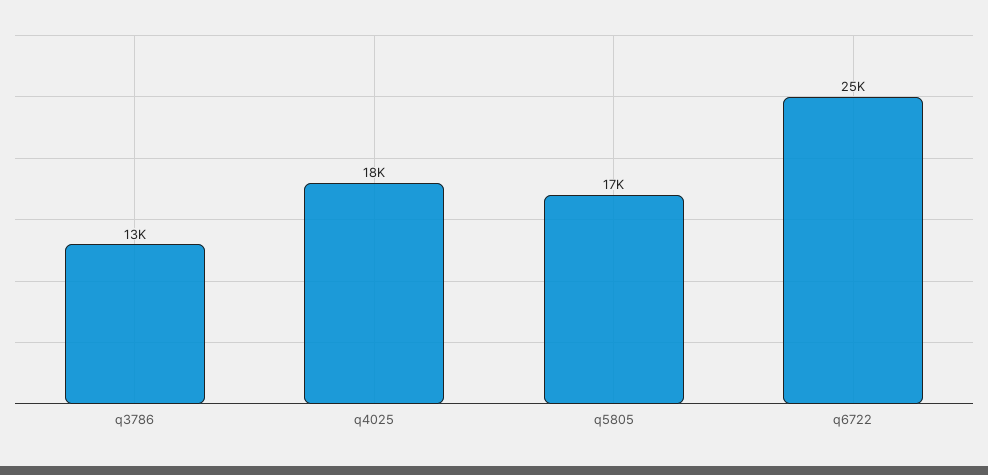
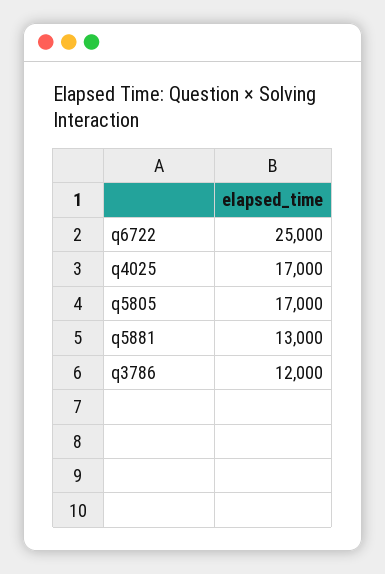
q3786: 13000 -> 12000
q4025: 18000 -> 17000
q5881: none -> 13000

